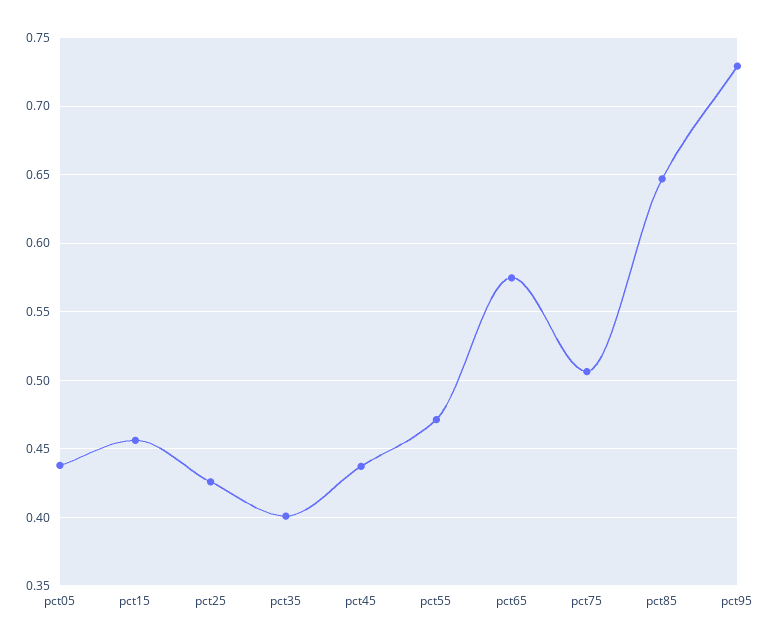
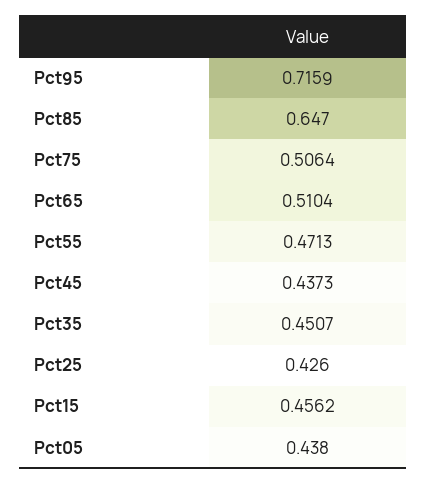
pct35: 0.4 -> 0.4507
pct65: 0.575 -> 0.5104
pct95: 0.73 -> 0.7159

